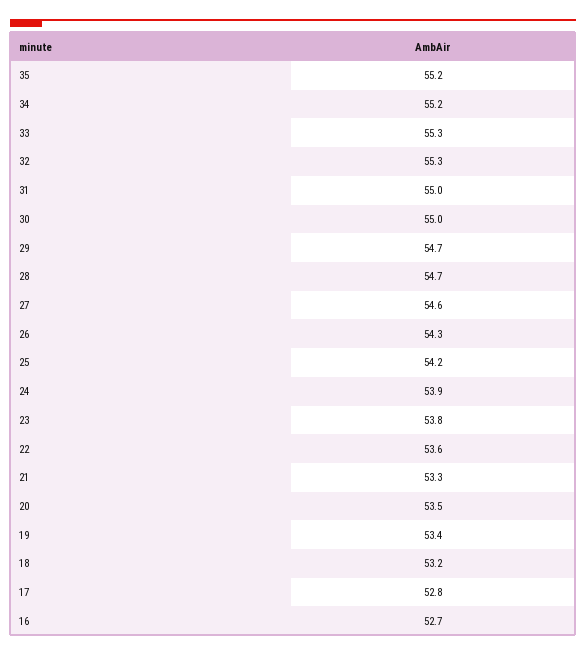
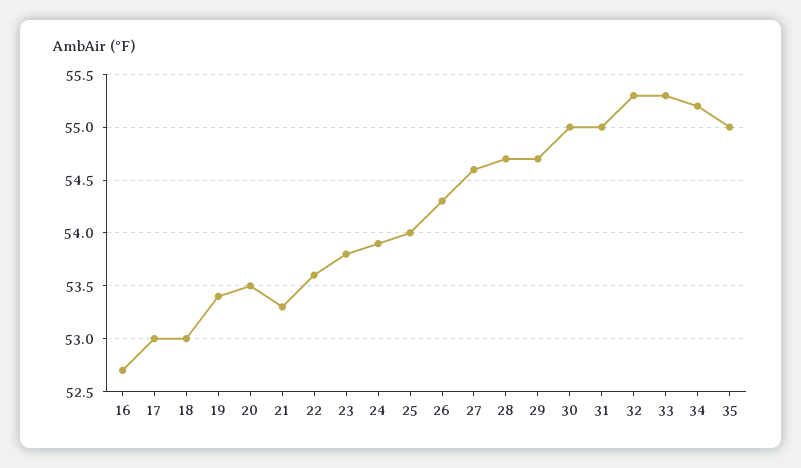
35: 55.2 -> 55
25: 54.2 -> 54
18: 53.2 -> 53
17: 52.8 -> 53

